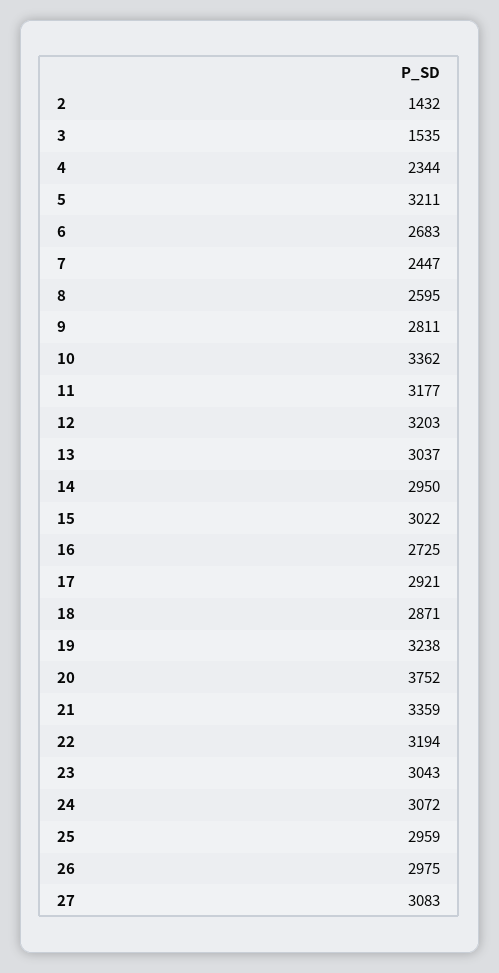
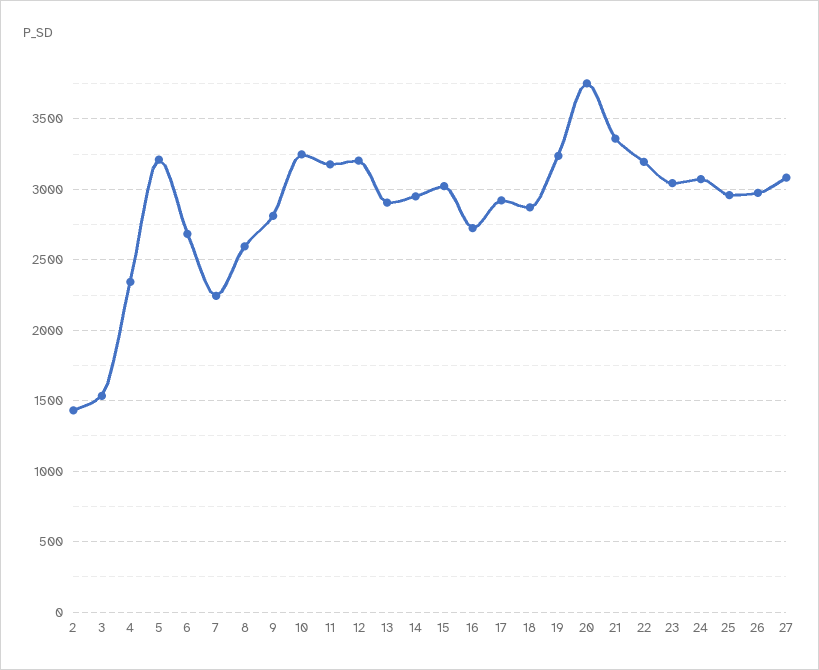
7: 2447 -> 2250
10: 3362 -> 3250
13: 3037 -> 2900

